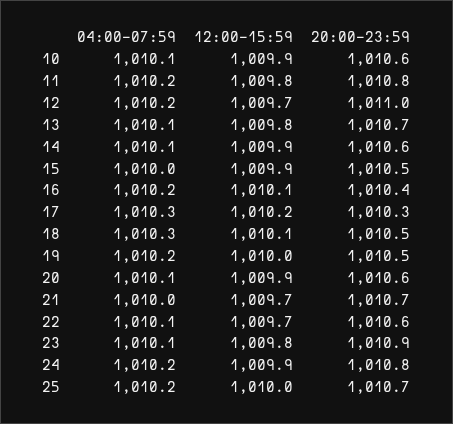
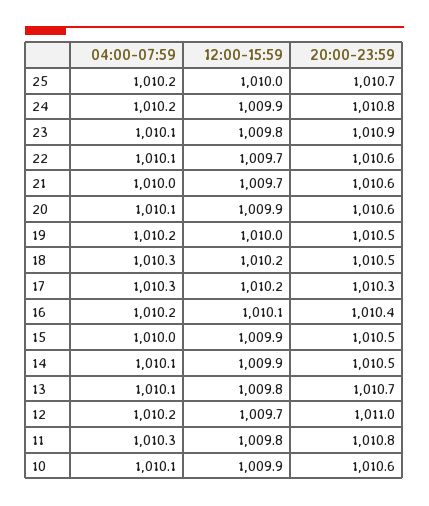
04:00-07:59, 11: 1010.2 -> 1010.3
20:00-23:59, 14: 1010.6 -> 1010.5
12:00-15:59, 18: 1010.1 -> 1010.2
20:00-23:59, 21: 1010.7 -> 1010.6

